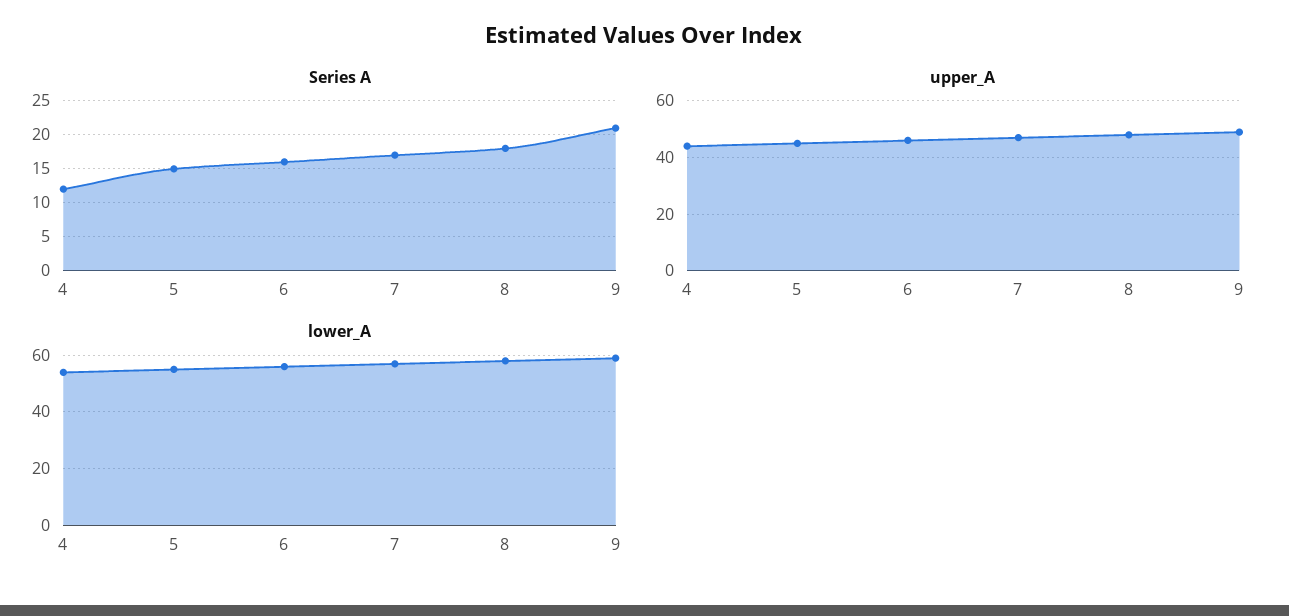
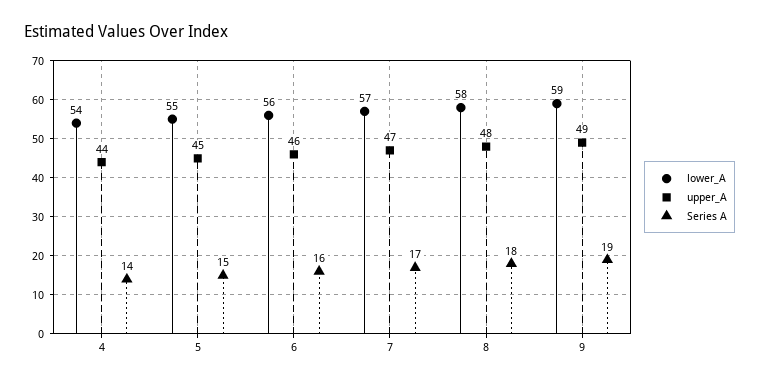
Series A, 4: 12 -> 14
Series A, 9: 21 -> 19

